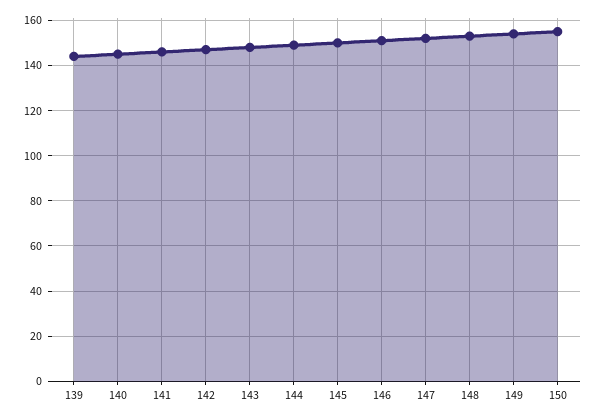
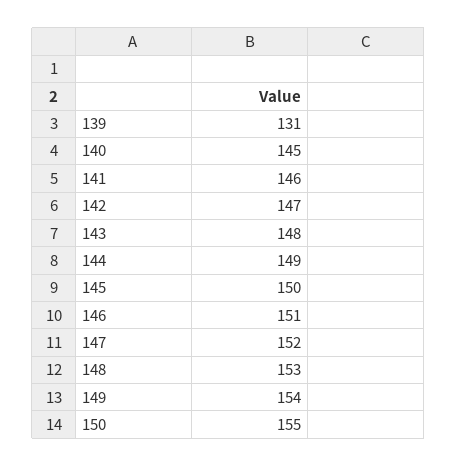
139: 145 -> 131

